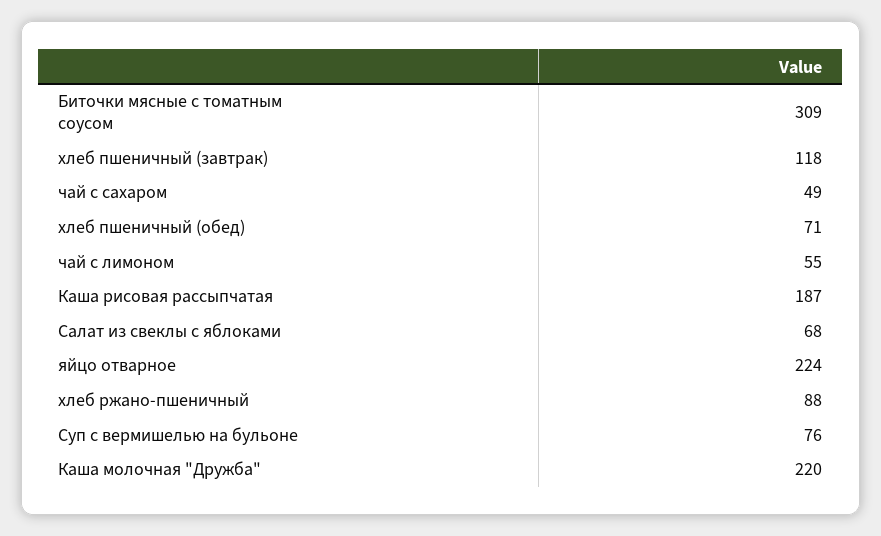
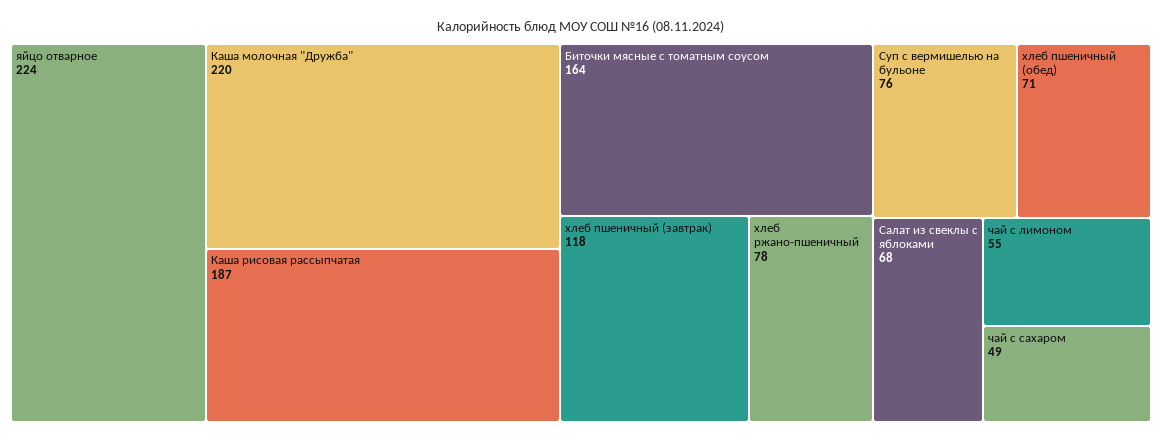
Биточки мясные с томатным соусом: 309 -> 164
хлеб ржано-пшеничный: 88 -> 78

